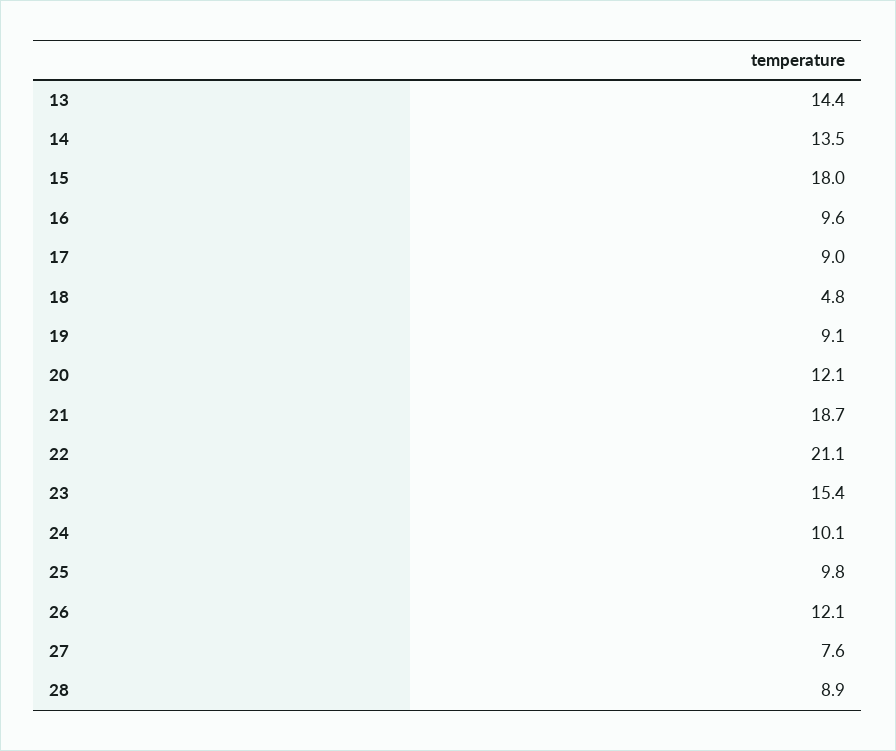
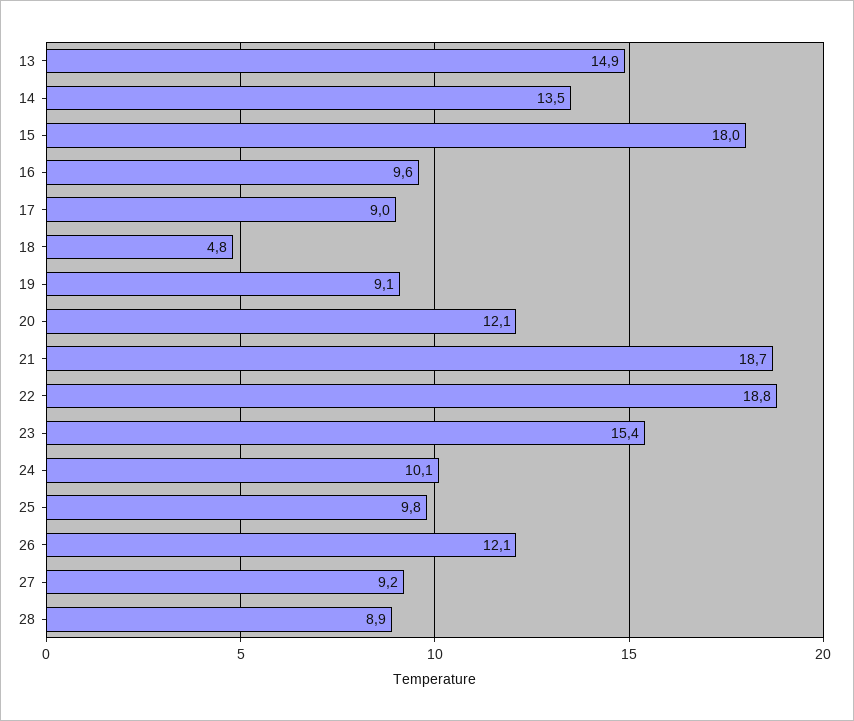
13: 14.4 -> 14.9
22: 21.1 -> 18.8
27: 7.6 -> 9.2

